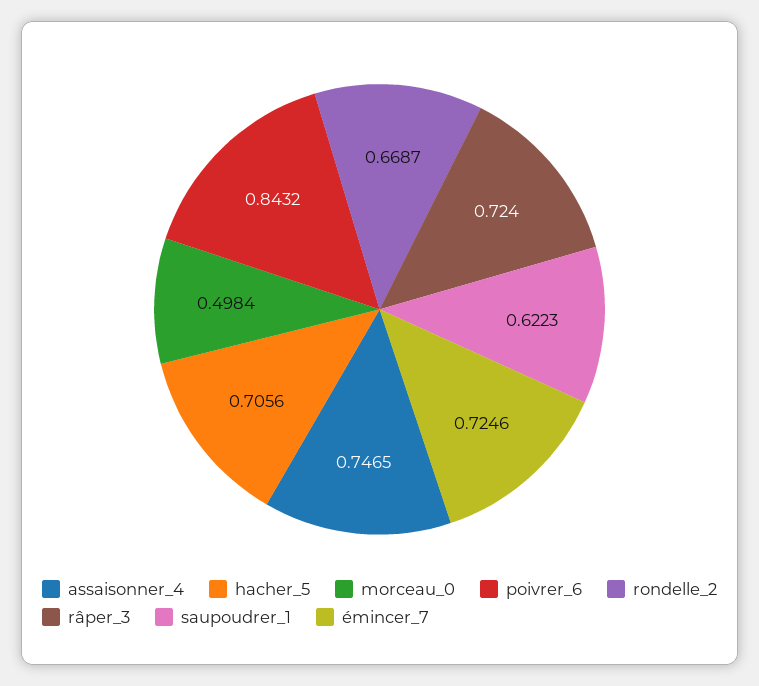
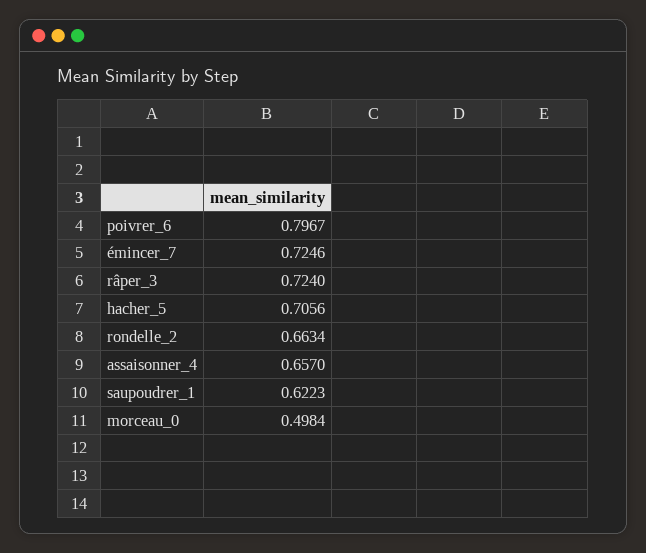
assaisonner_4: 0.7465 -> 0.657
poivrer_6: 0.8432 -> 0.7967
rondelle_2: 0.6687 -> 0.6634

